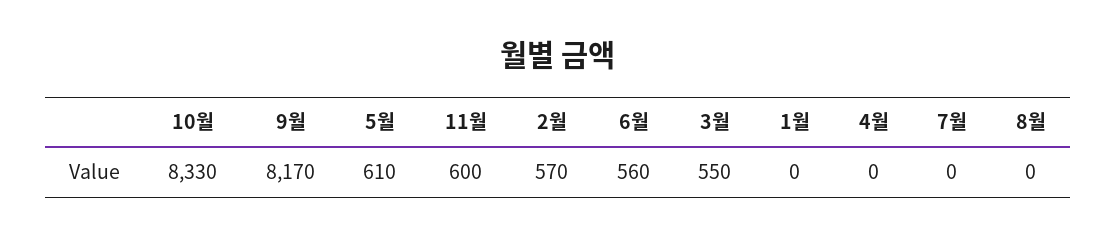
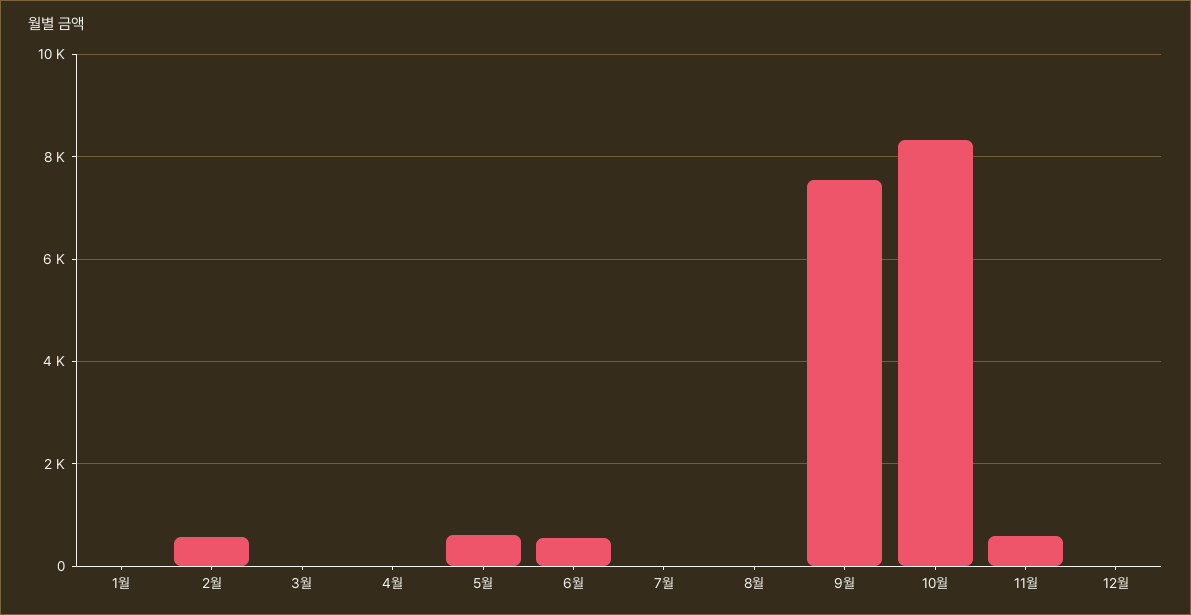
9월: 8170 -> 7600
3월: 550 -> 0
12월: none -> 0

